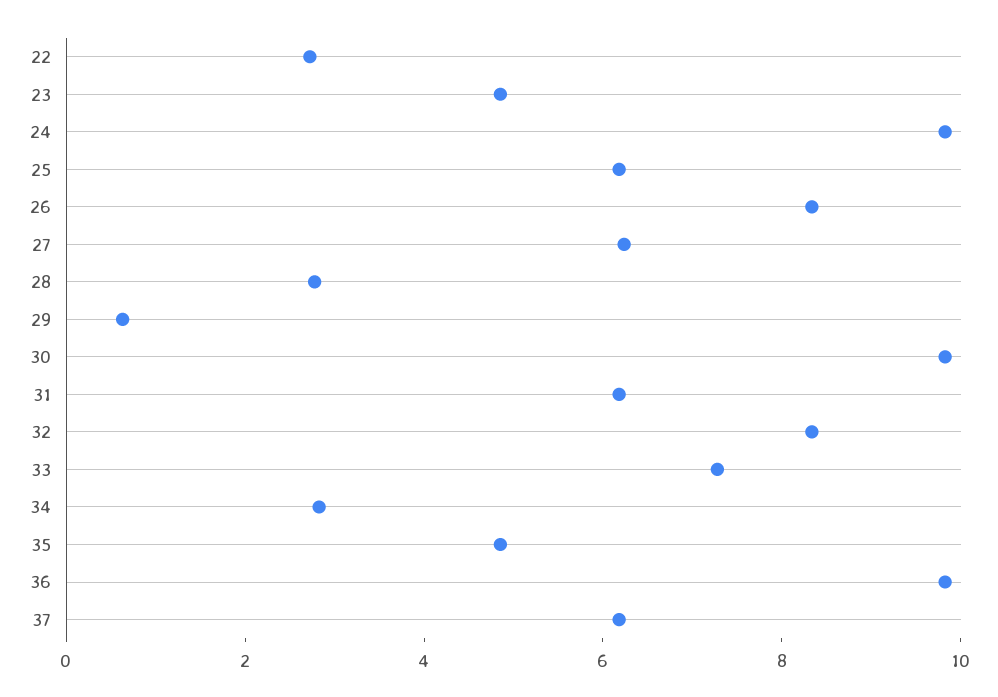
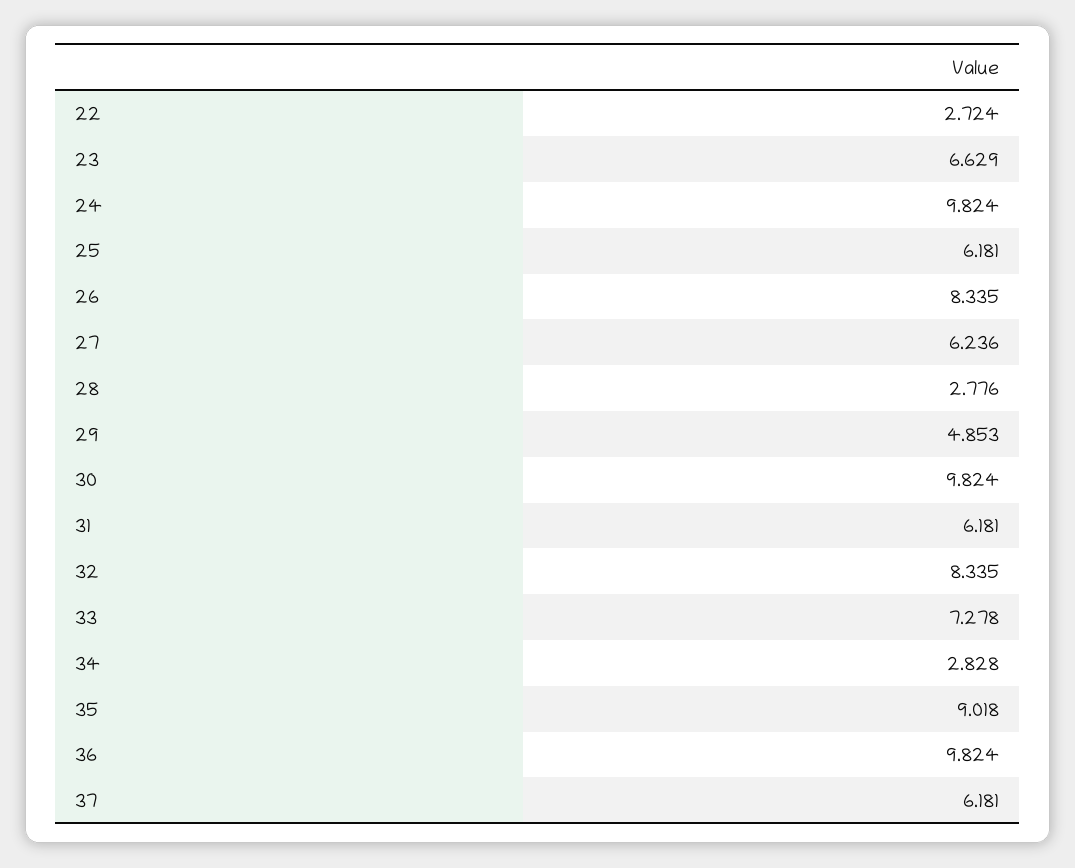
23: 5 -> 6.629
29: 0.5 -> 4.853
35: 5 -> 9.018

